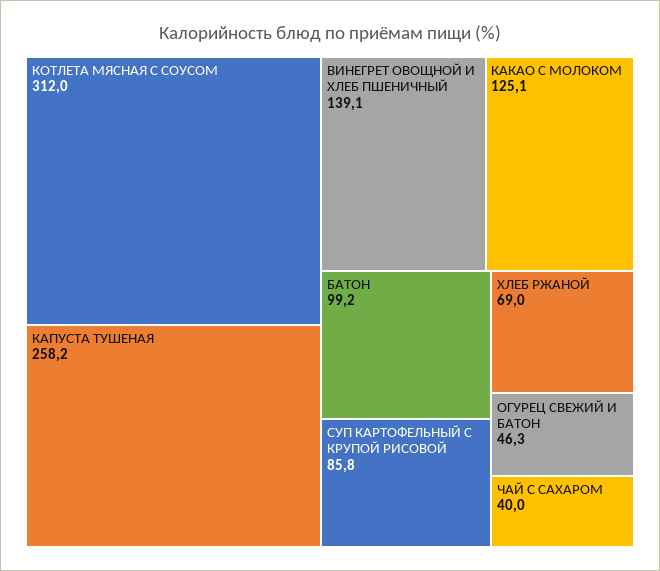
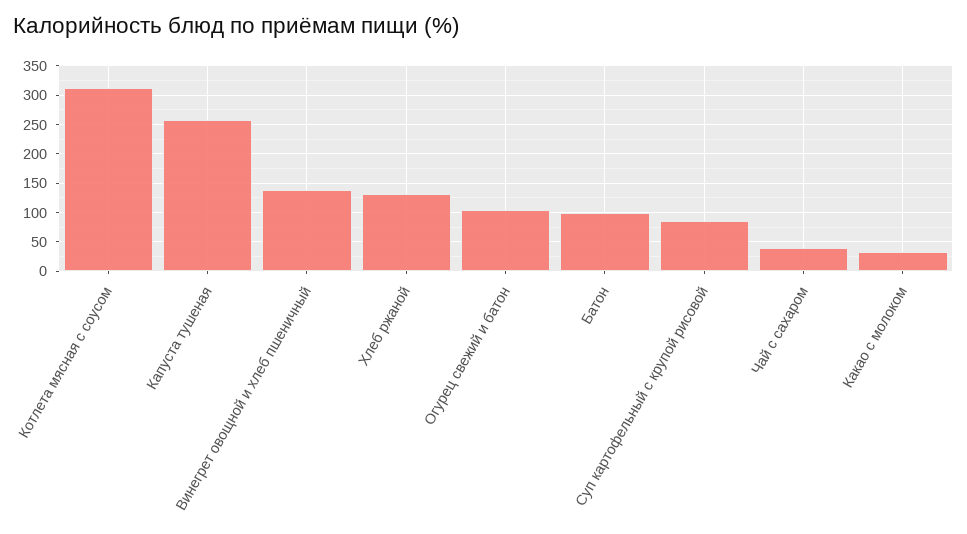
КАКАО С МОЛОКОМ: 125.1 -> 25
ХЛЕБ РЖАНОЙ: 69 -> 125
ОГУРЕЦ СВЕЖИЙ И БАТОН: 46.3 -> 100

